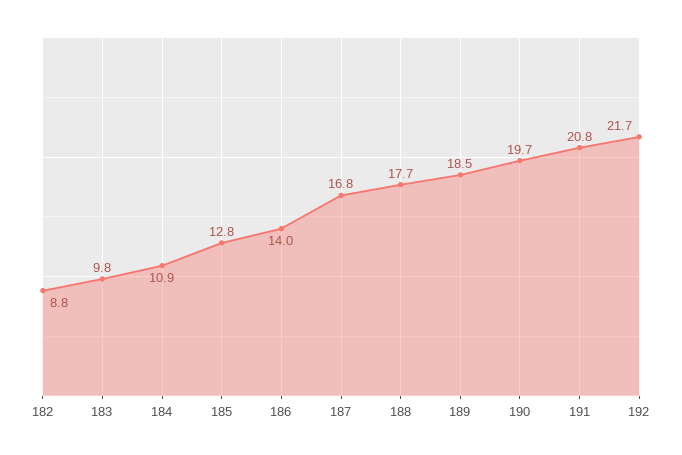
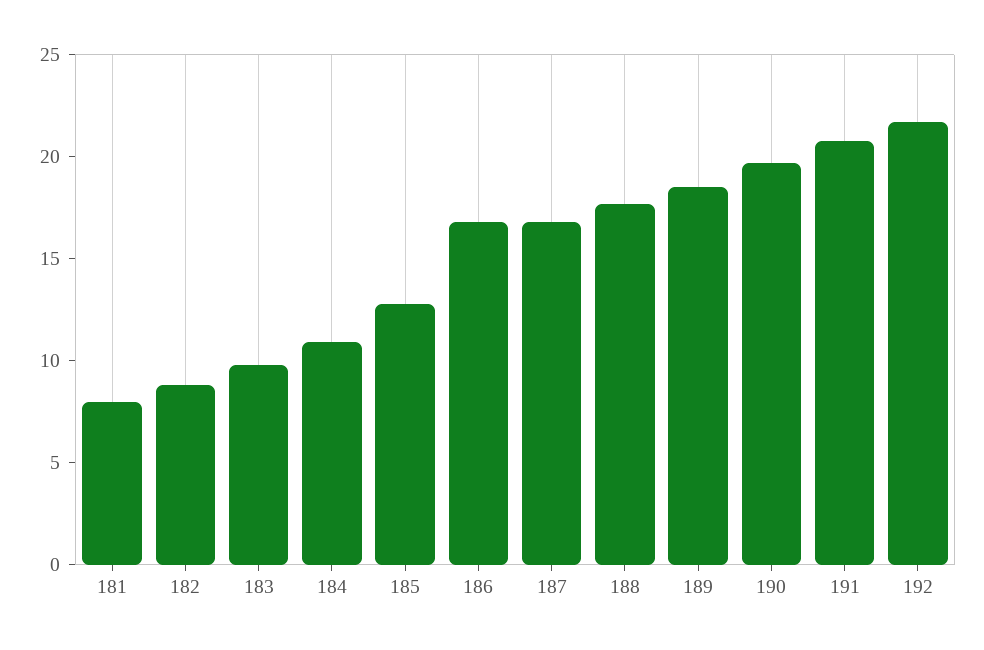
186: 14 -> 17
181: none -> 8

